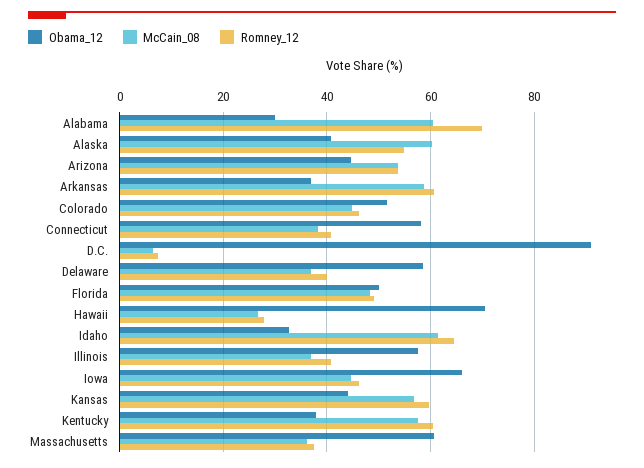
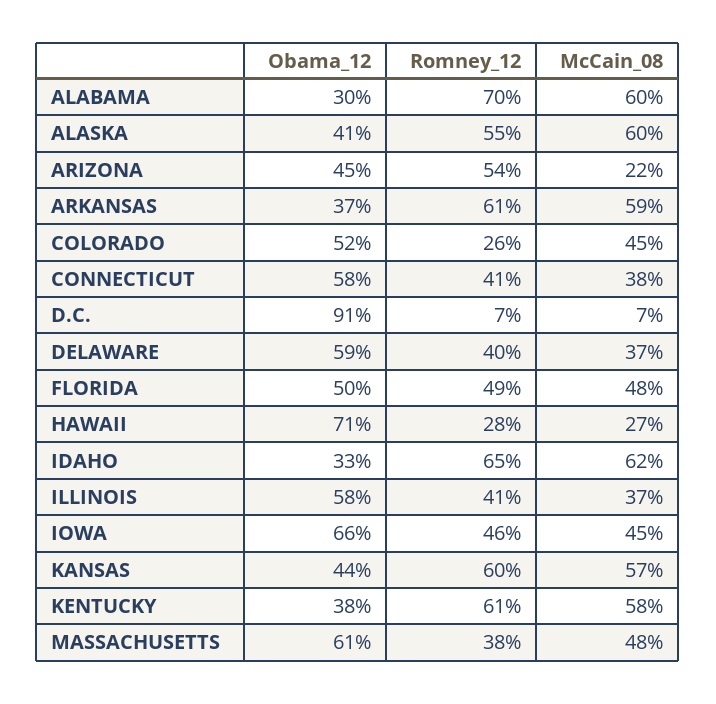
McCain_08, Arizona: 54 -> 22
Romney_12, Colorado: 46 -> 26
McCain_08, Massachusetts: 36 -> 48

